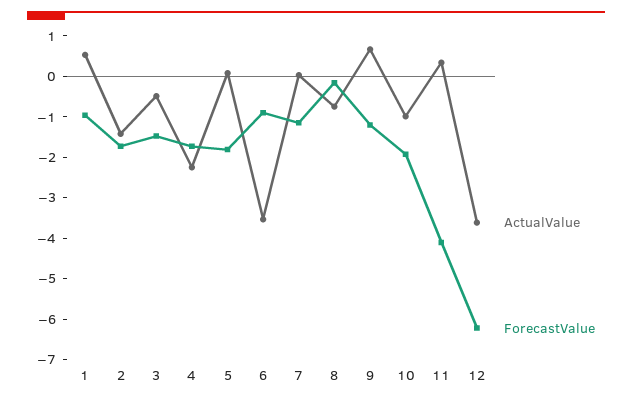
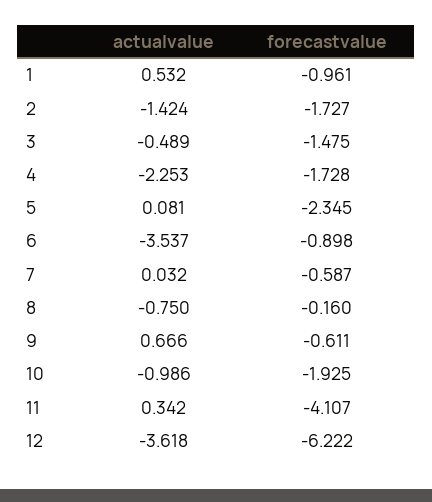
ForecastValue, 5: -1.8 -> -2.345
ForecastValue, 7: -1.2 -> -0.587
ForecastValue, 9: -1.2 -> -0.611

